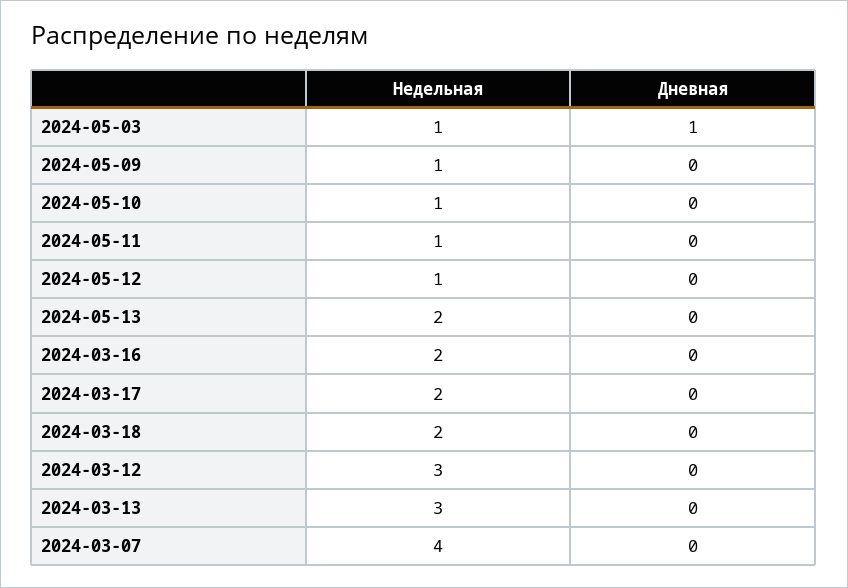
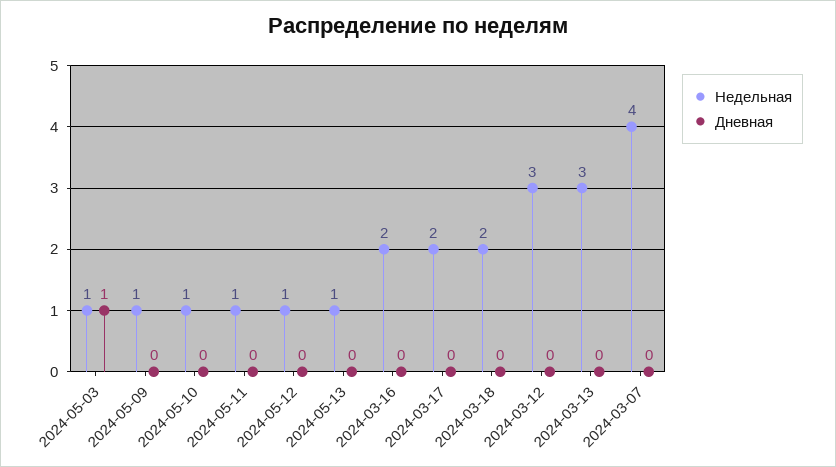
Недельная, 2024-05-13: 2 -> 1

